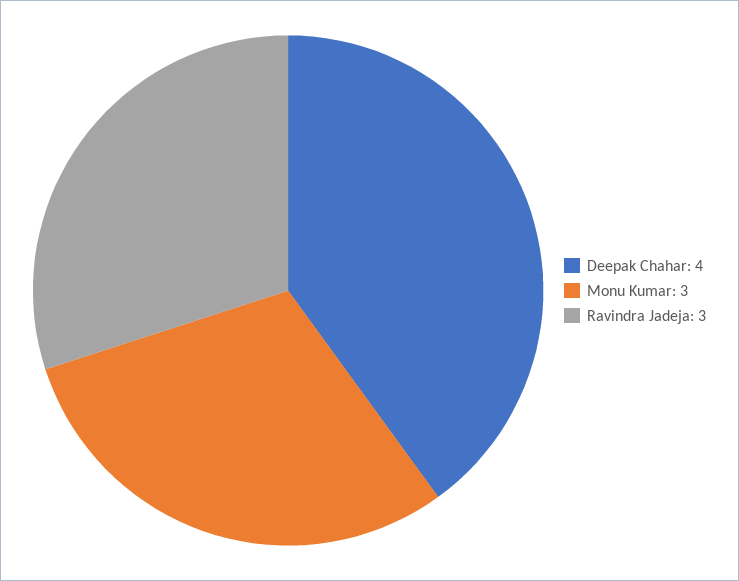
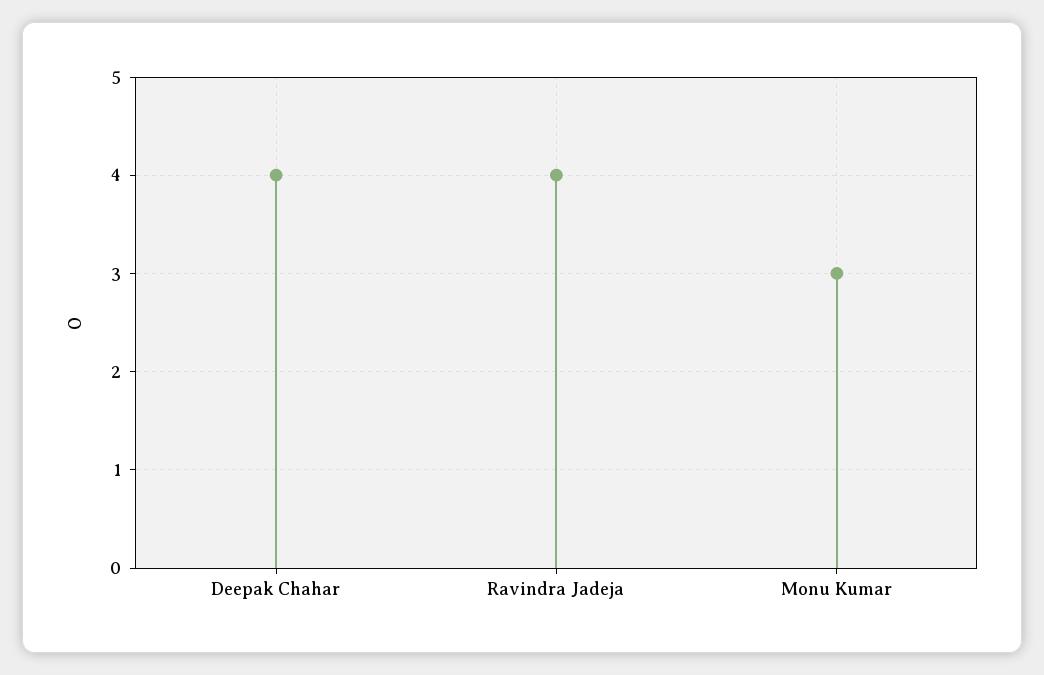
Ravindra Jadeja: 3 -> 4

